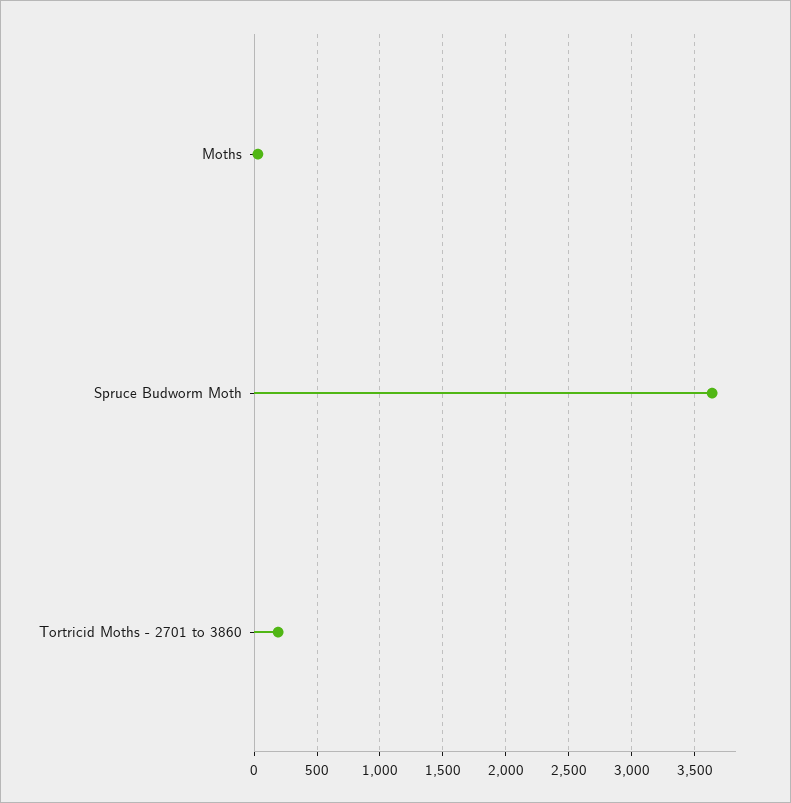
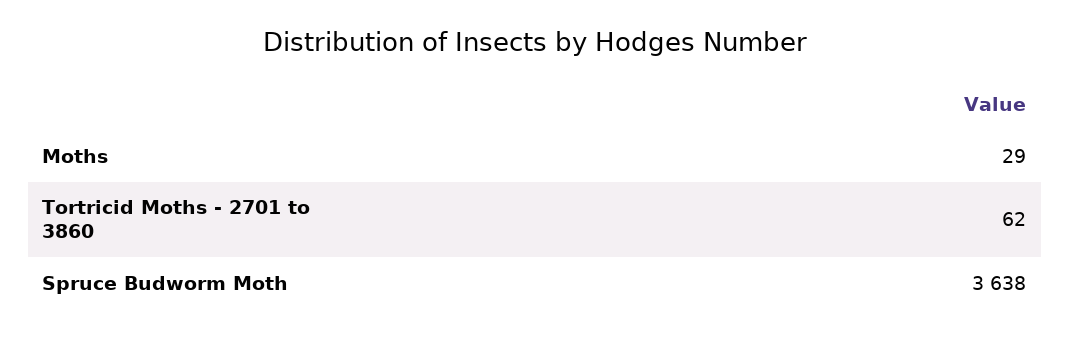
Tortricid Moths - 2701 to 3860: 200 -> 62

